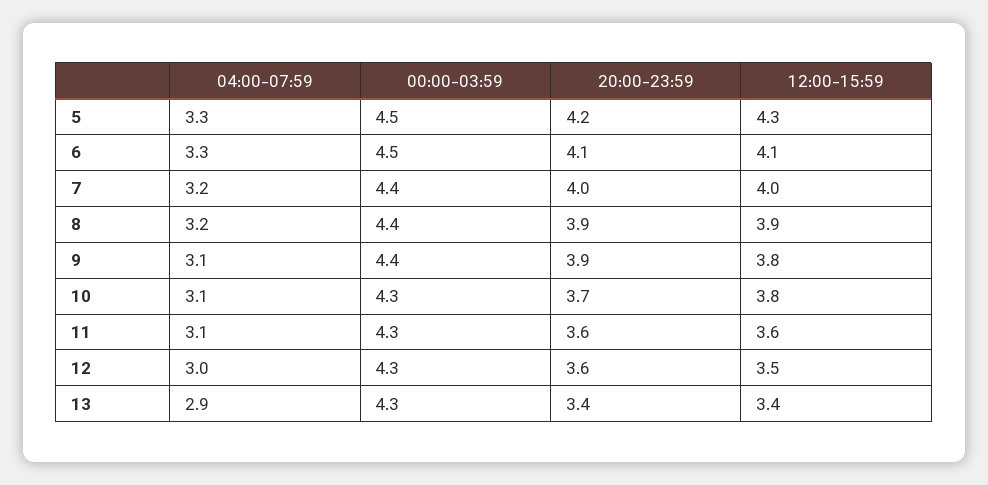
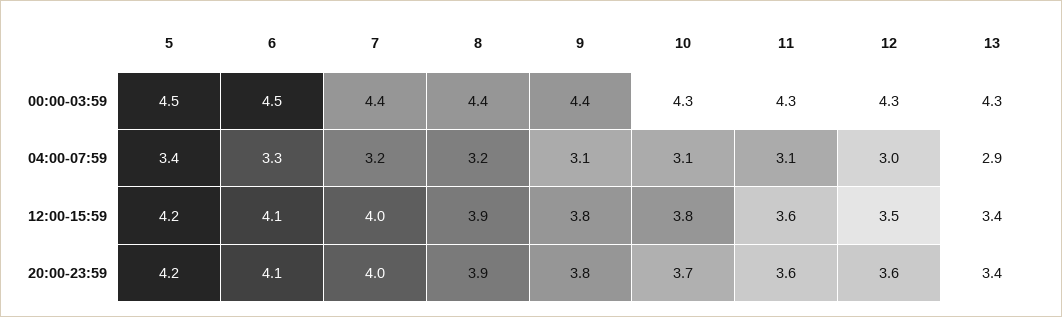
04:00-07:59, 5: 3.3 -> 3.4
12:00-15:59, 5: 4.3 -> 4.2
20:00-23:59, 9: 3.9 -> 3.8

